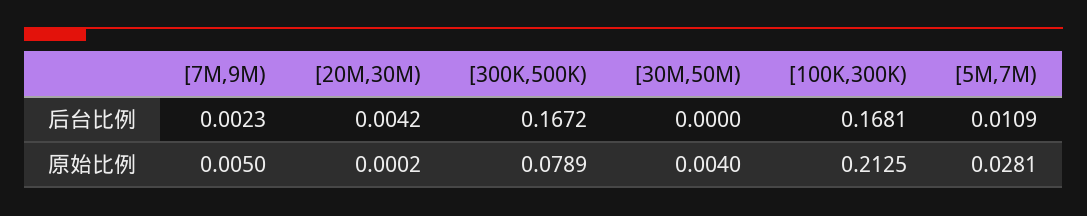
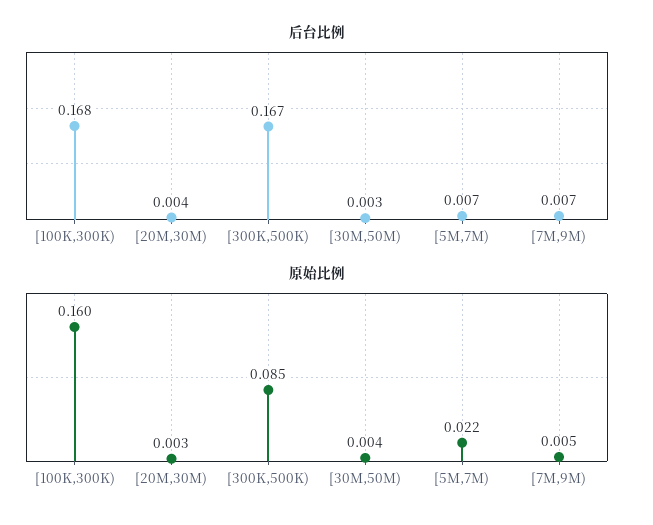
后台比例, [7M,9M): 0.0023 -> 0.007
后台比例, [30M,50M): 0 -> 0.003
后台比例, [5M,7M): 0.0109 -> 0.007
原始比例, [20M,30M): 0.0002 -> 0.003
原始比例, [300K,500K): 0.0789 -> 0.085
原始比例, [100K,300K): 0.2125 -> 0.16
原始比例, [5M,7M): 0.0281 -> 0.022

